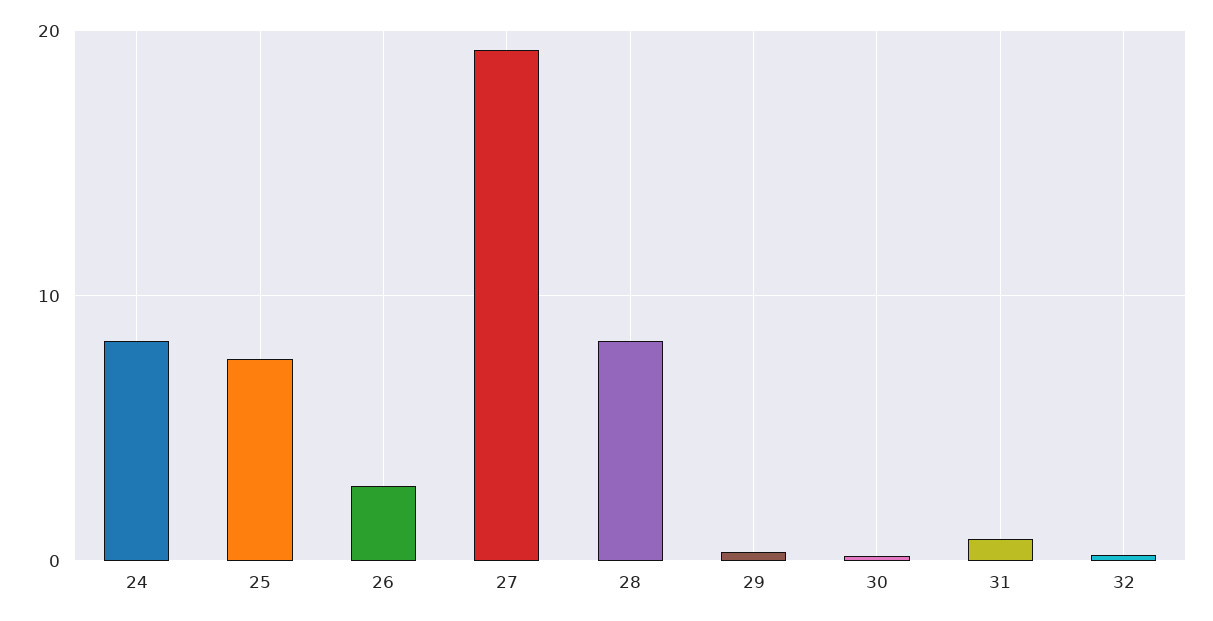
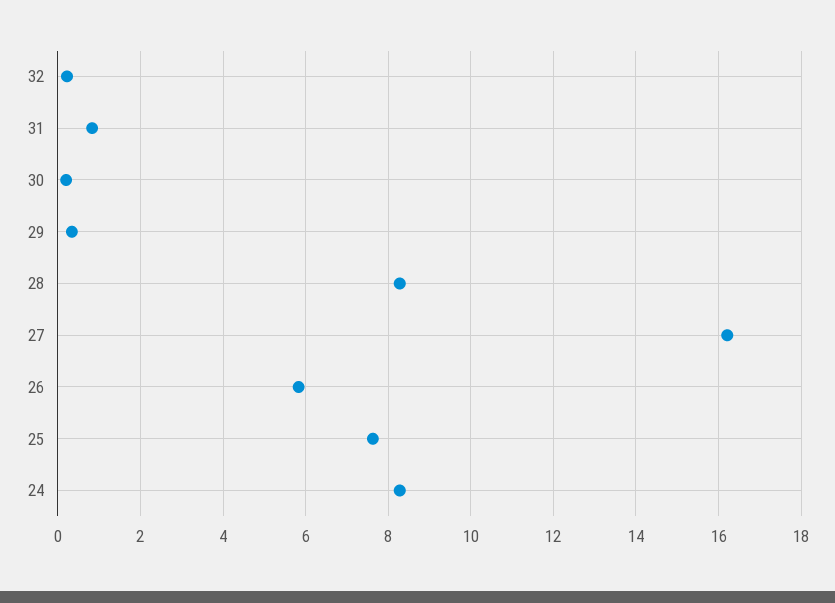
26: 3 -> 5.8
27: 19 -> 16.2

